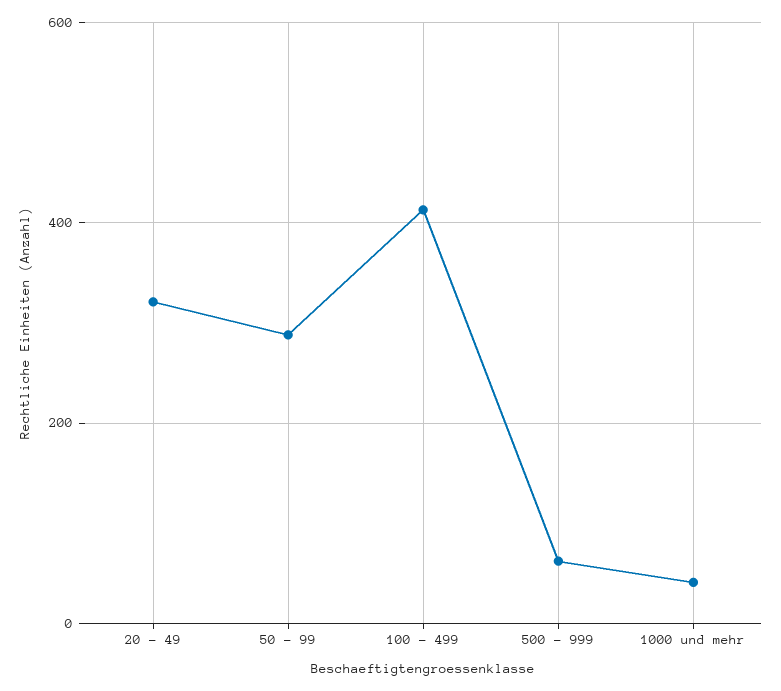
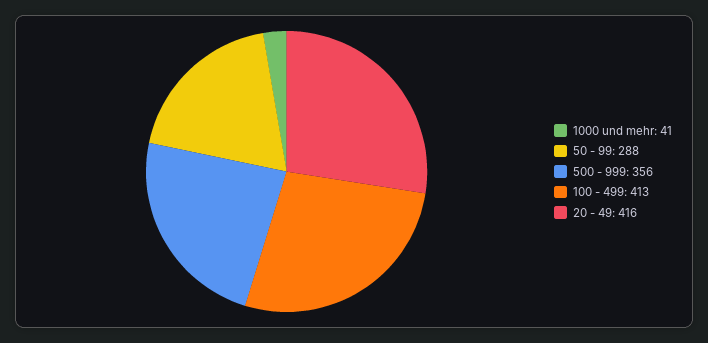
20 - 49: 320 -> 416
500 - 999: 60 -> 356

